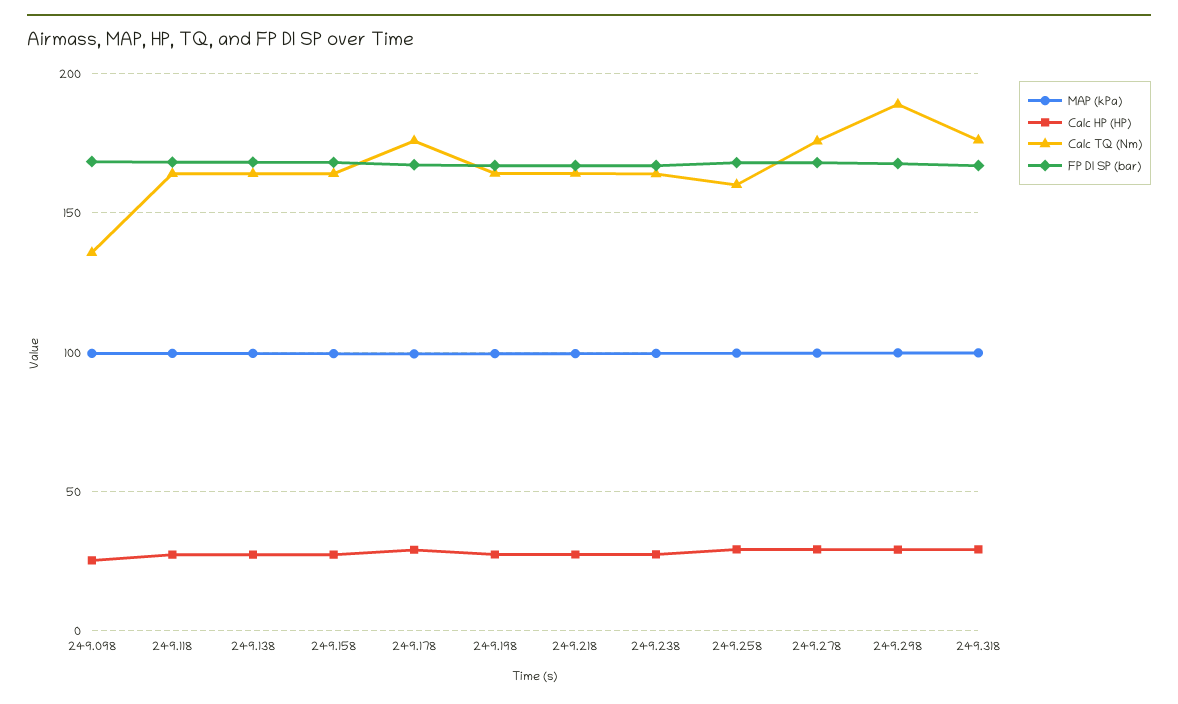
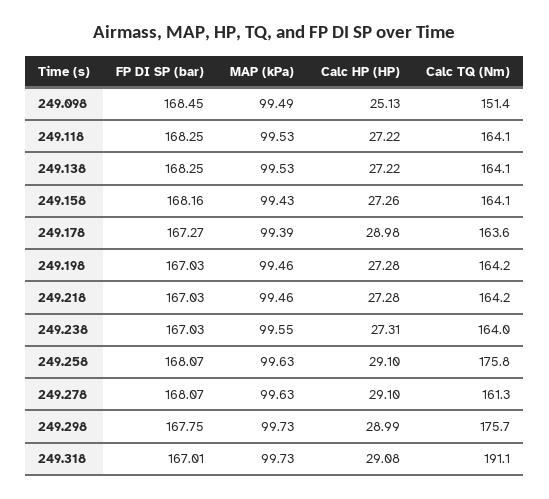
Calc TQ (Nm), 249.098: 135 -> 151.4
Calc TQ (Nm), 249.178: 175 -> 163.6
Calc TQ (Nm), 249.258: 160 -> 175.8
Calc TQ (Nm), 249.278: 175 -> 161.3
Calc TQ (Nm), 249.298: 190 -> 175.7
Calc TQ (Nm), 249.318: 175 -> 191.1

